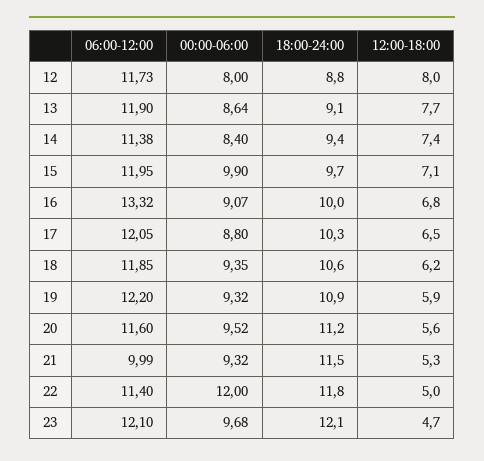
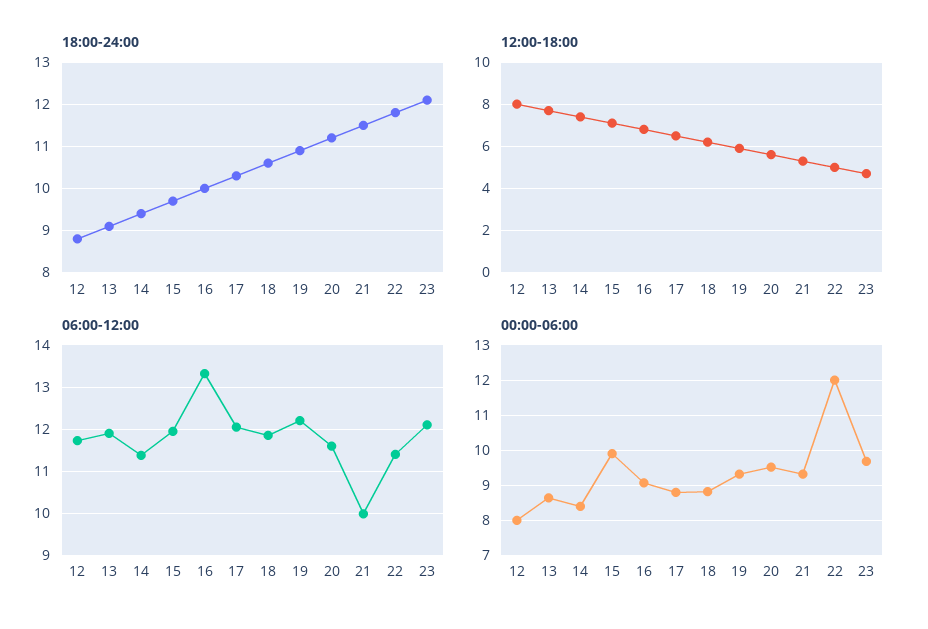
00:00-06:00, 18: 9.35 -> 8.8

